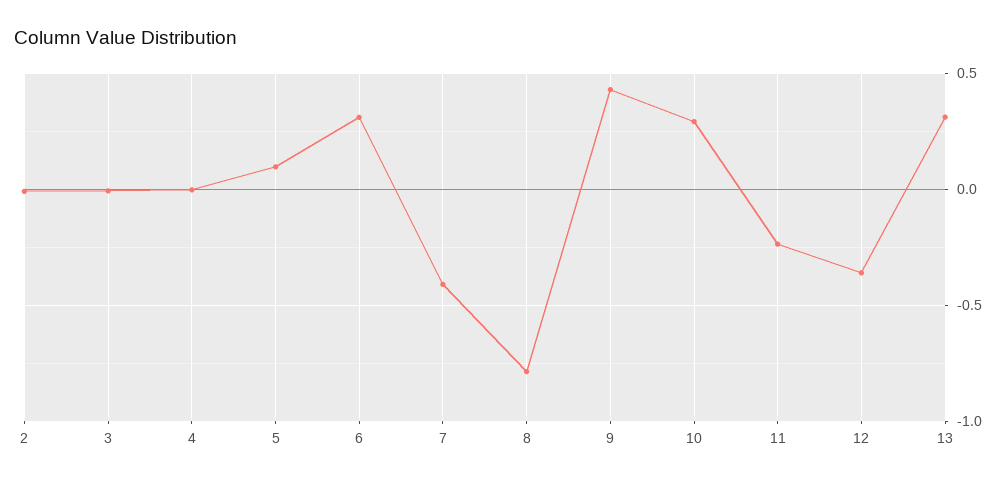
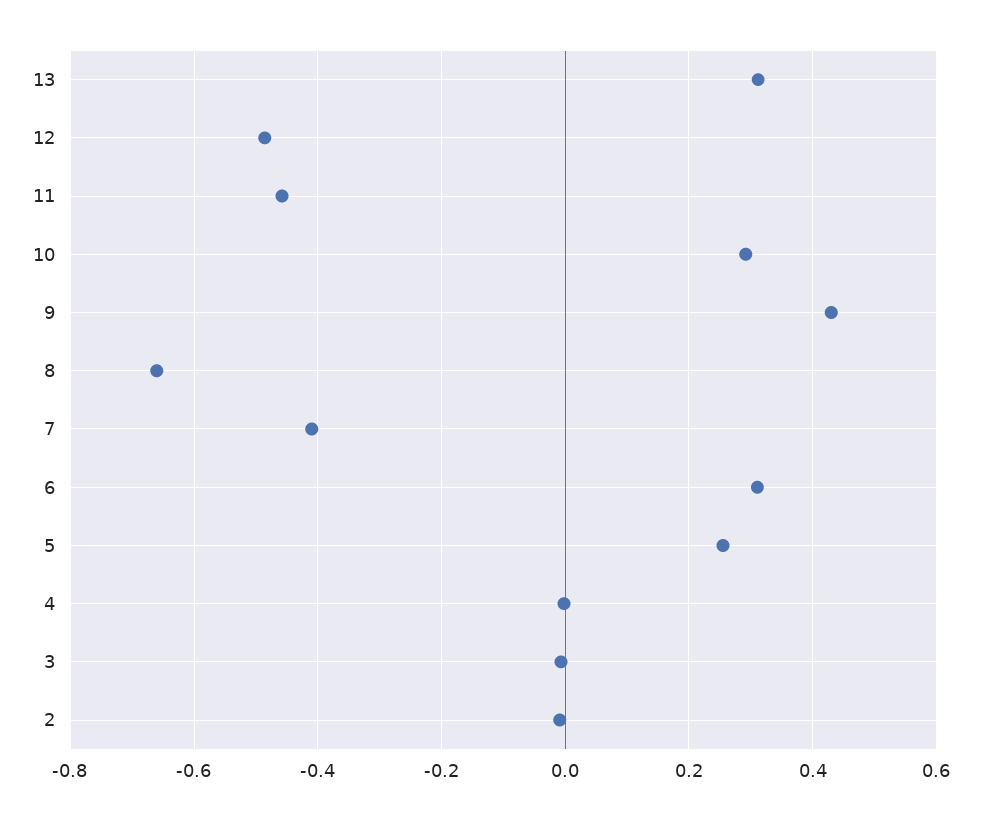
5: 0.1 -> 0.26
8: -0.8 -> -0.66
11: -0.25 -> -0.46
12: -0.35 -> -0.48

